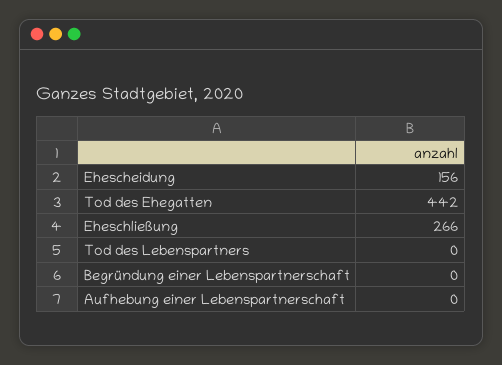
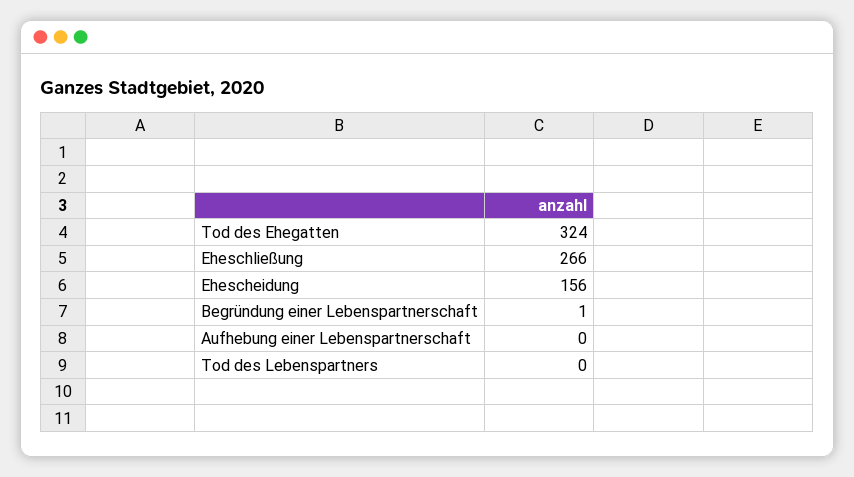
Tod des Ehegatten: 442 -> 324
Begründung einer Lebenspartnerschaft: 0 -> 1

